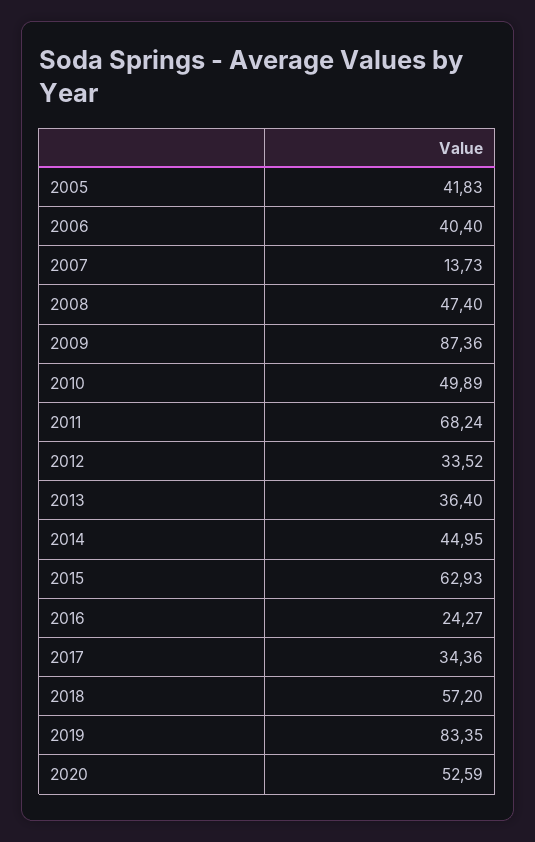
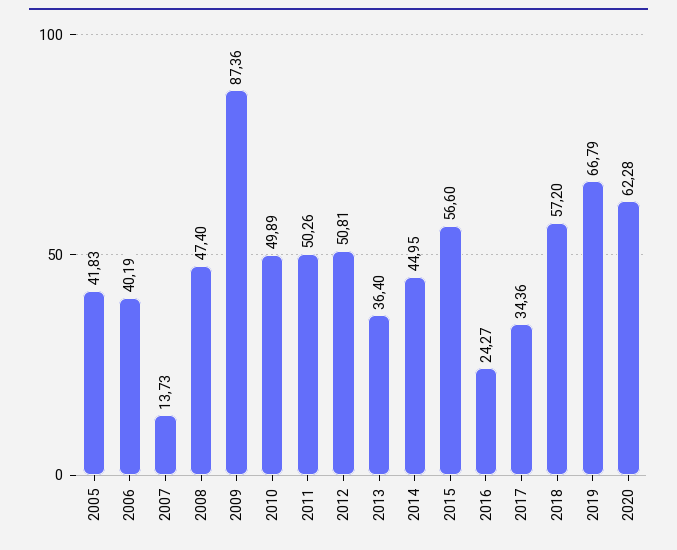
2006: 40.4 -> 40.19
2011: 68.24 -> 50.26
2012: 33.52 -> 50.81
2015: 62.93 -> 56.6
2019: 83.35 -> 66.79
2020: 52.59 -> 62.28

